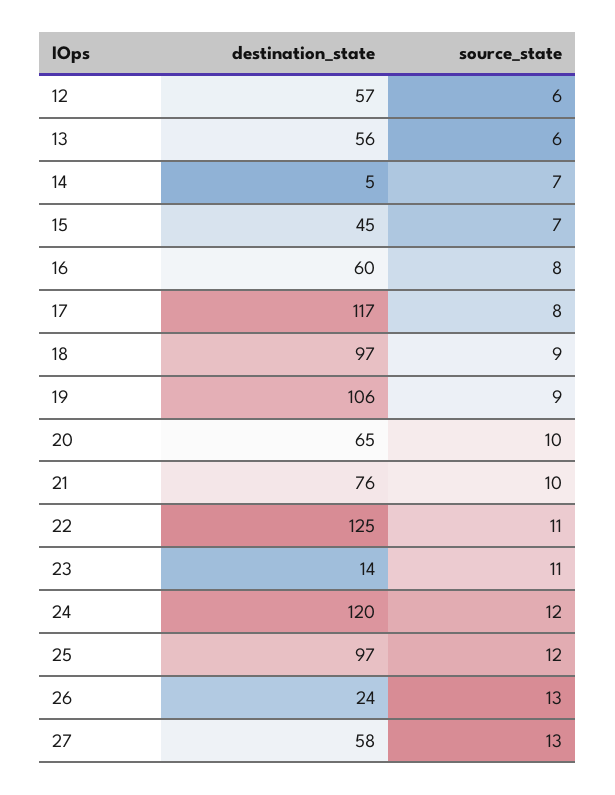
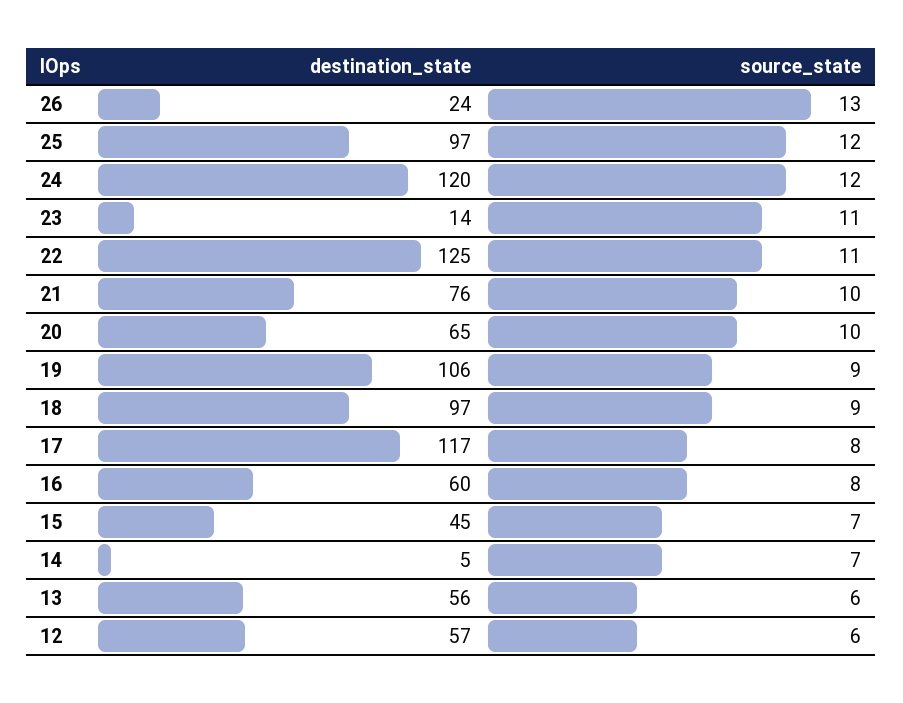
destination_state, 27: 58 -> none
source_state, 27: 13 -> none

